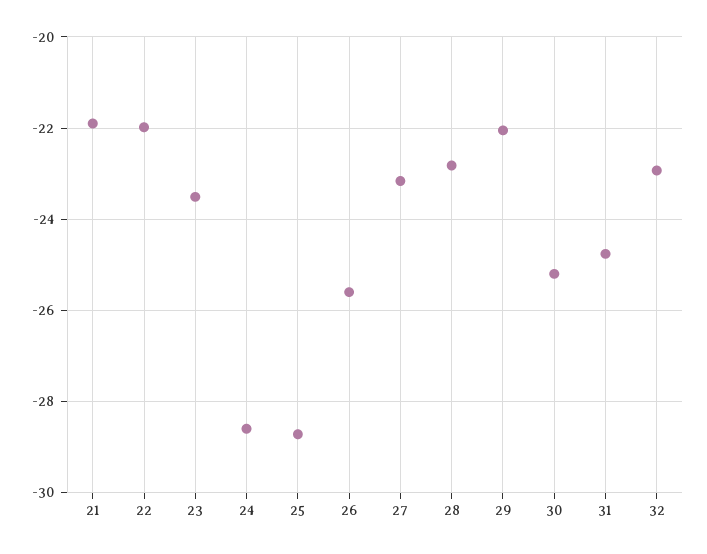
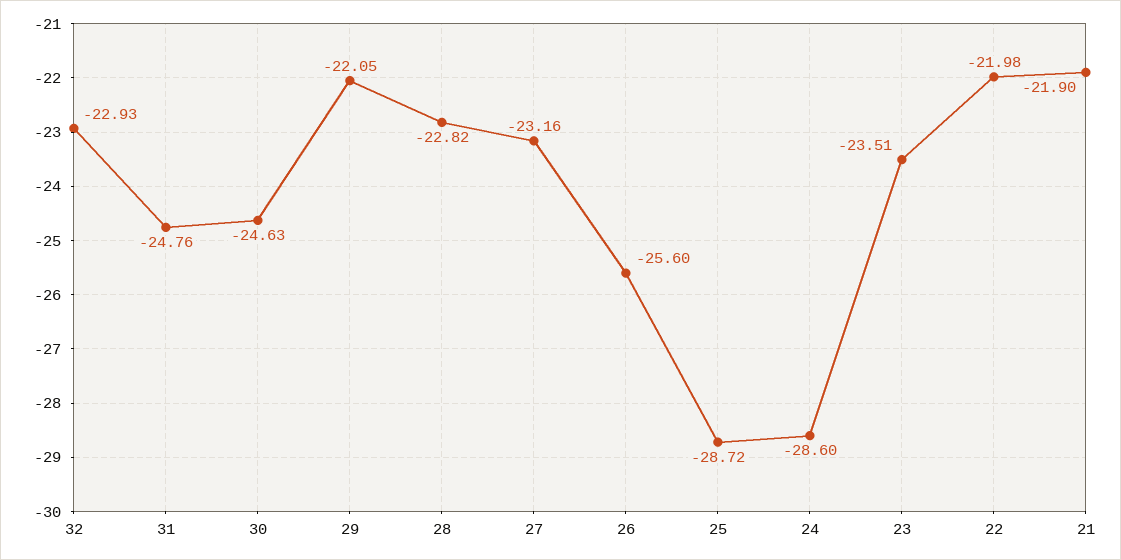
30: -25.2 -> -24.63

